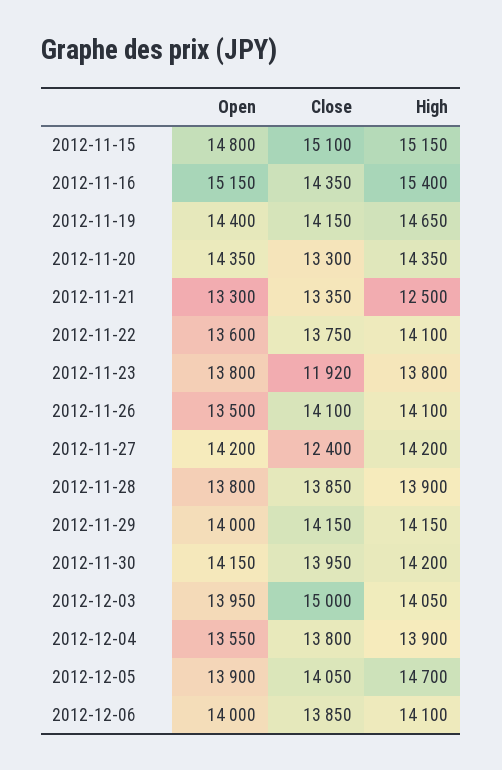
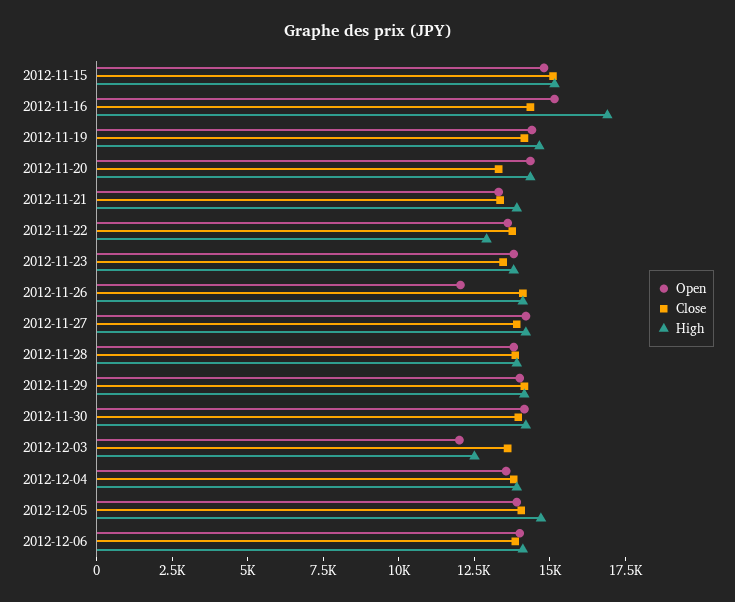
High, 2012-11-16: 15400 -> 17000
High, 2012-11-21: 12500 -> 14000
High, 2012-11-22: 14100 -> 13000
Close, 2012-11-23: 11920 -> 13500
Open, 2012-11-26: 13500 -> 12000
Close, 2012-11-27: 12400 -> 14000
Open, 2012-12-03: 13950 -> 12000
Close, 2012-12-03: 15000 -> 13500
High, 2012-12-03: 14050 -> 12500

